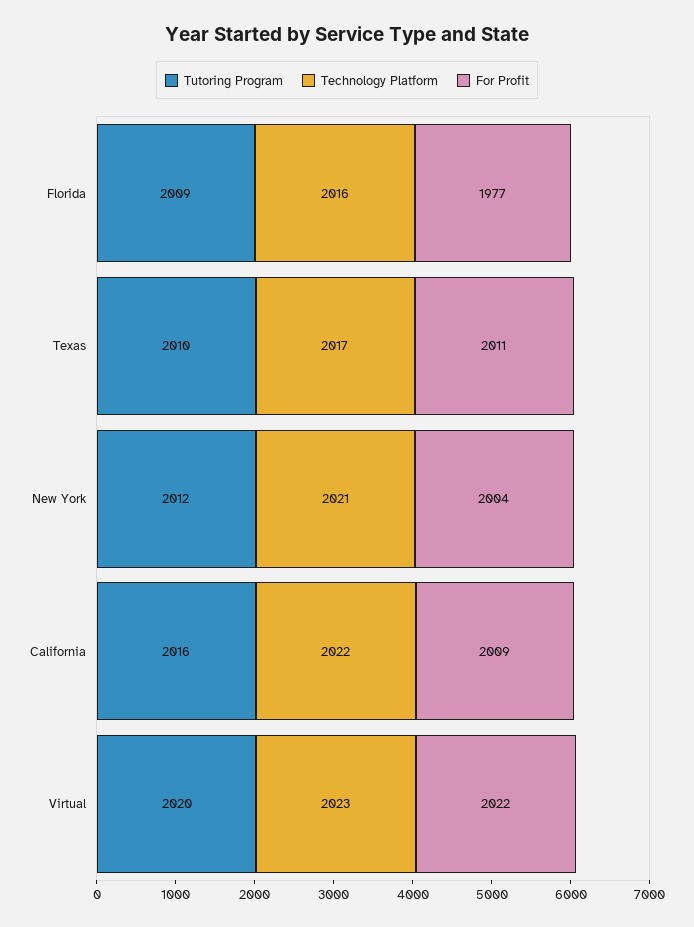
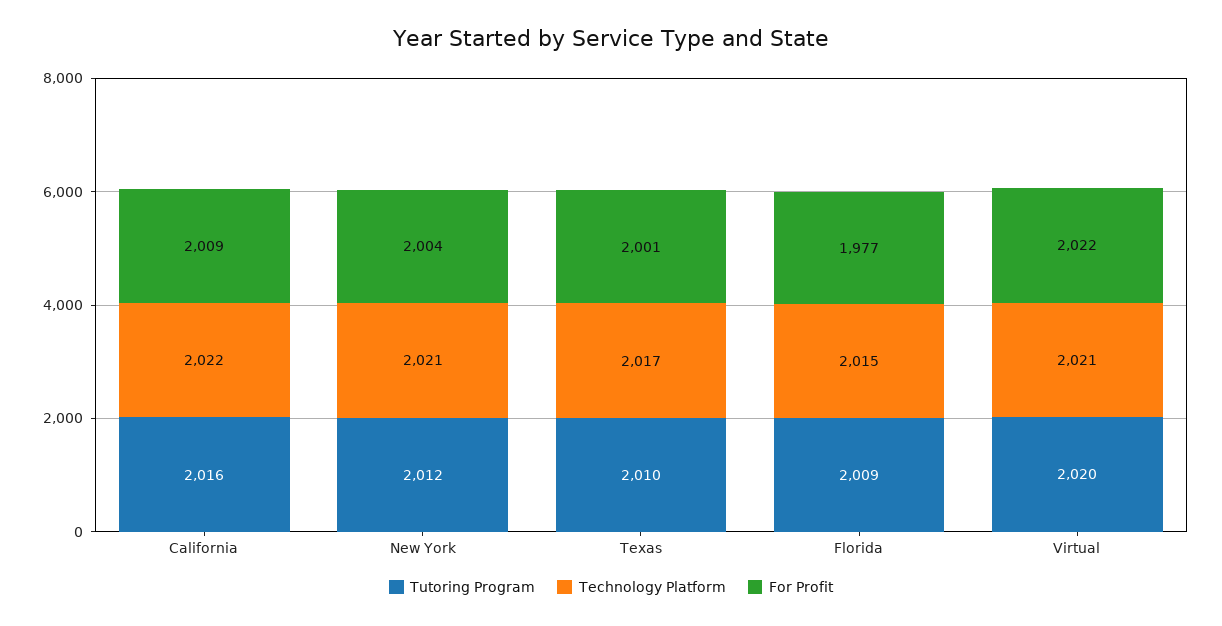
Technology Platform, Florida: 2016 -> 2015
For Profit, Texas: 2011 -> 2001
Technology Platform, Virtual: 2023 -> 2021

